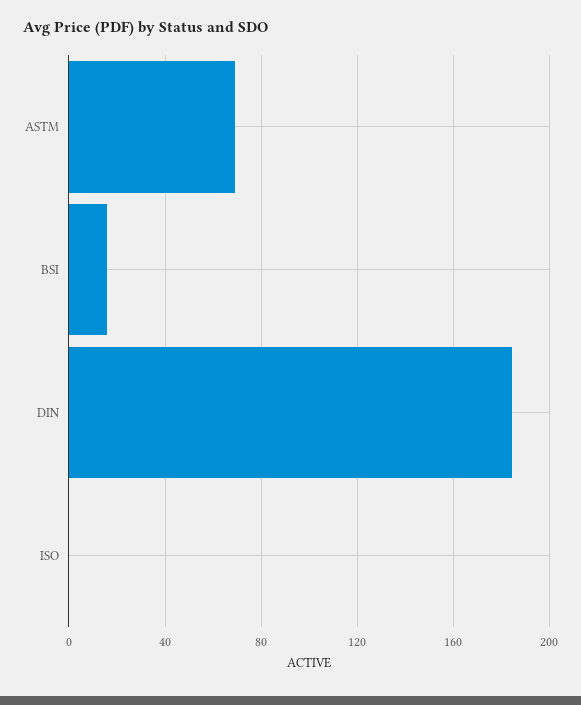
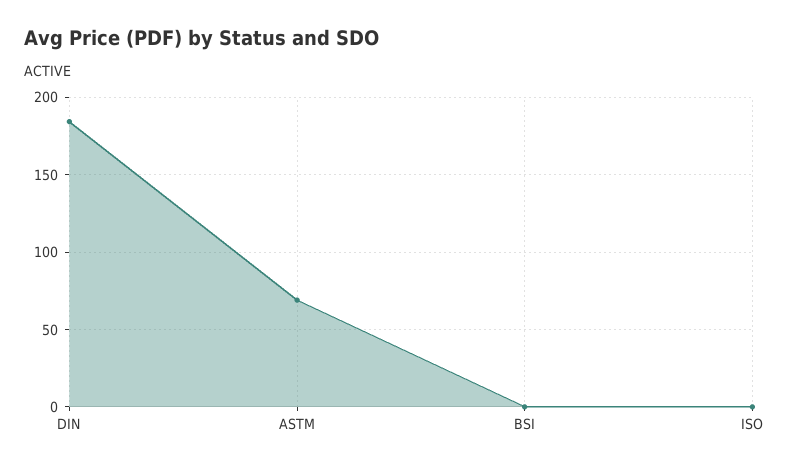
BSI: 15 -> 0

